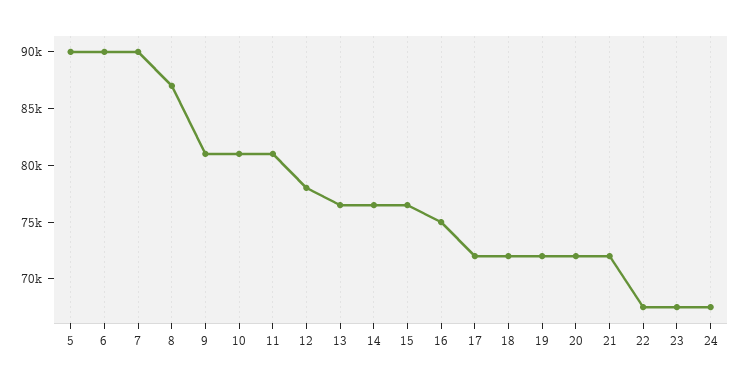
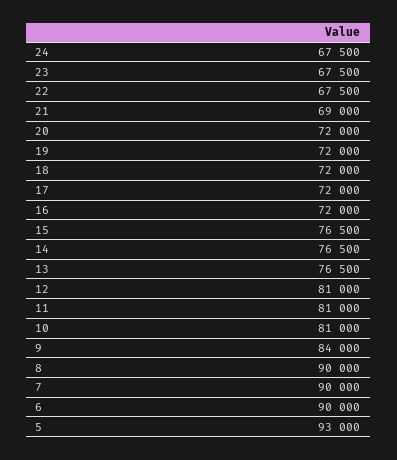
5: 90000 -> 93000
8: 87000 -> 90000
9: 81000 -> 84000
12: 78000 -> 81000
16: 75000 -> 72000
21: 72000 -> 69000

